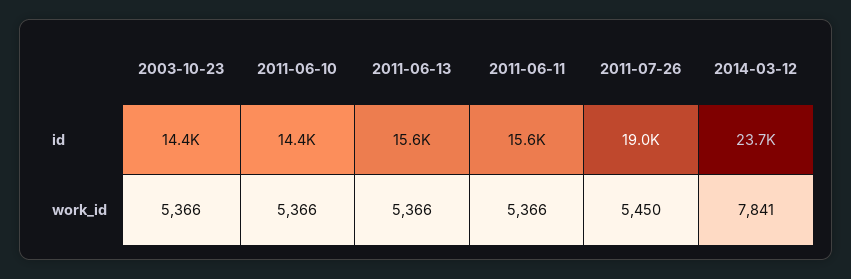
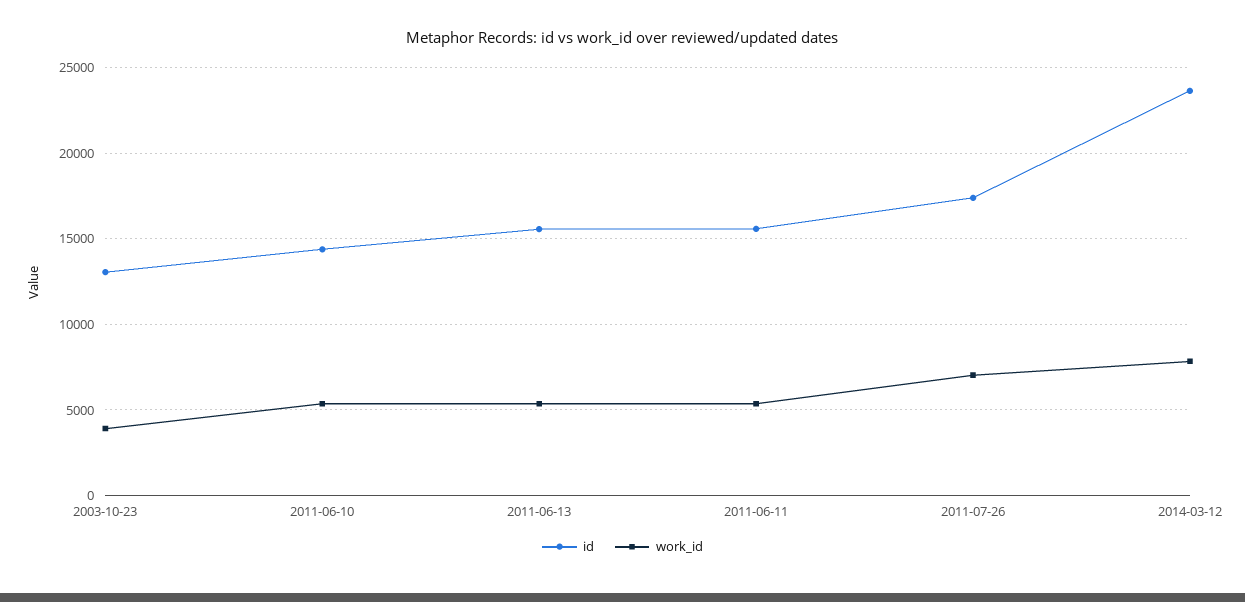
id, 2003-10-23: 14400 -> 13000
id, 2011-07-26: 19000 -> 17500
work_id, 2003-10-23: 5366 -> 4000
work_id, 2011-07-26: 5450 -> 7000

